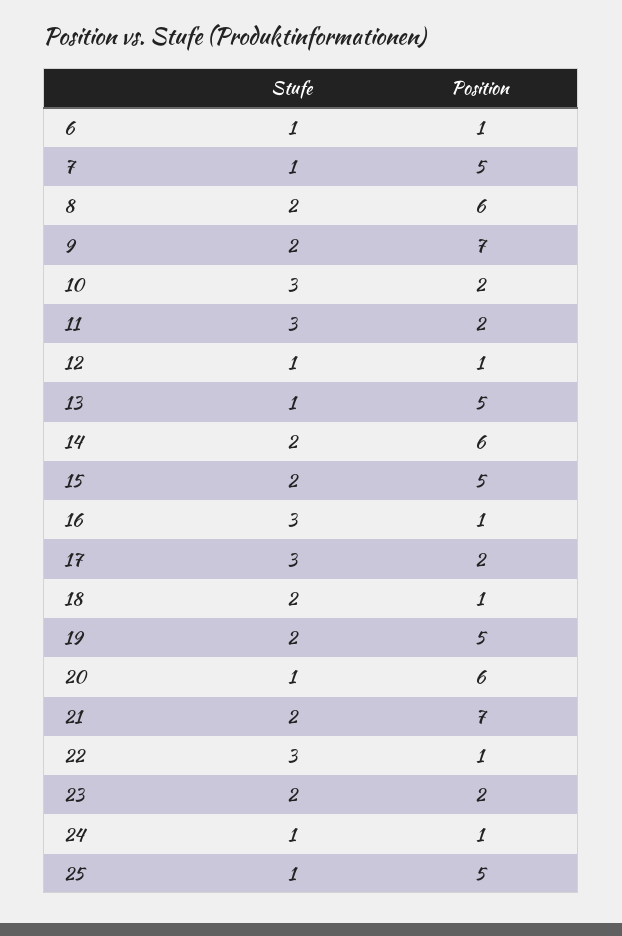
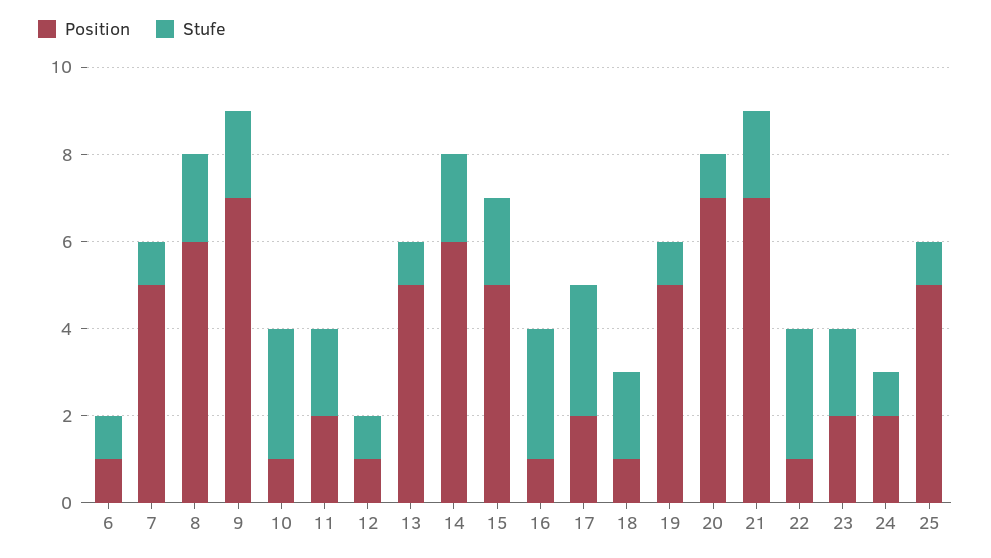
Position, 10: 2 -> 1
Stufe, 11: 3 -> 2
Stufe, 19: 2 -> 1
Position, 20: 6 -> 7
Position, 24: 1 -> 2

